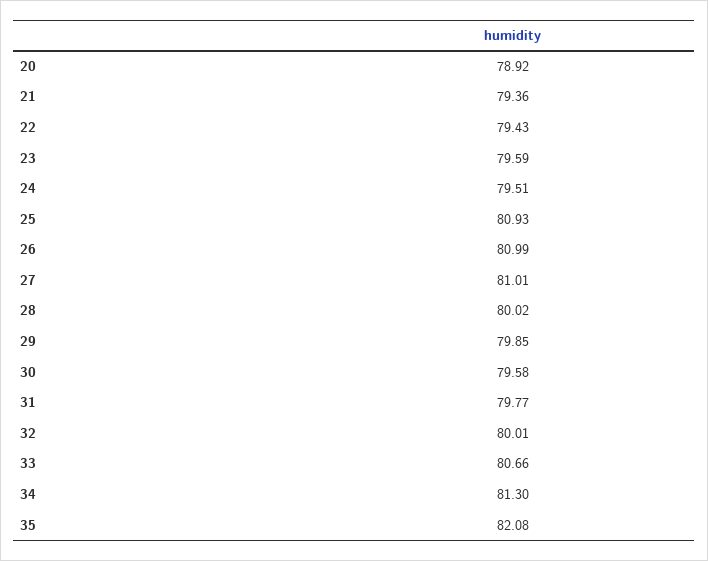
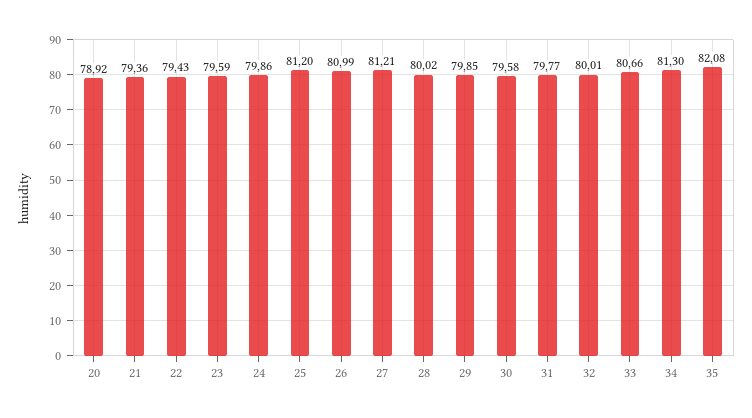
24: 79.51 -> 79.86
25: 80.93 -> 81.2
27: 81.01 -> 81.21

